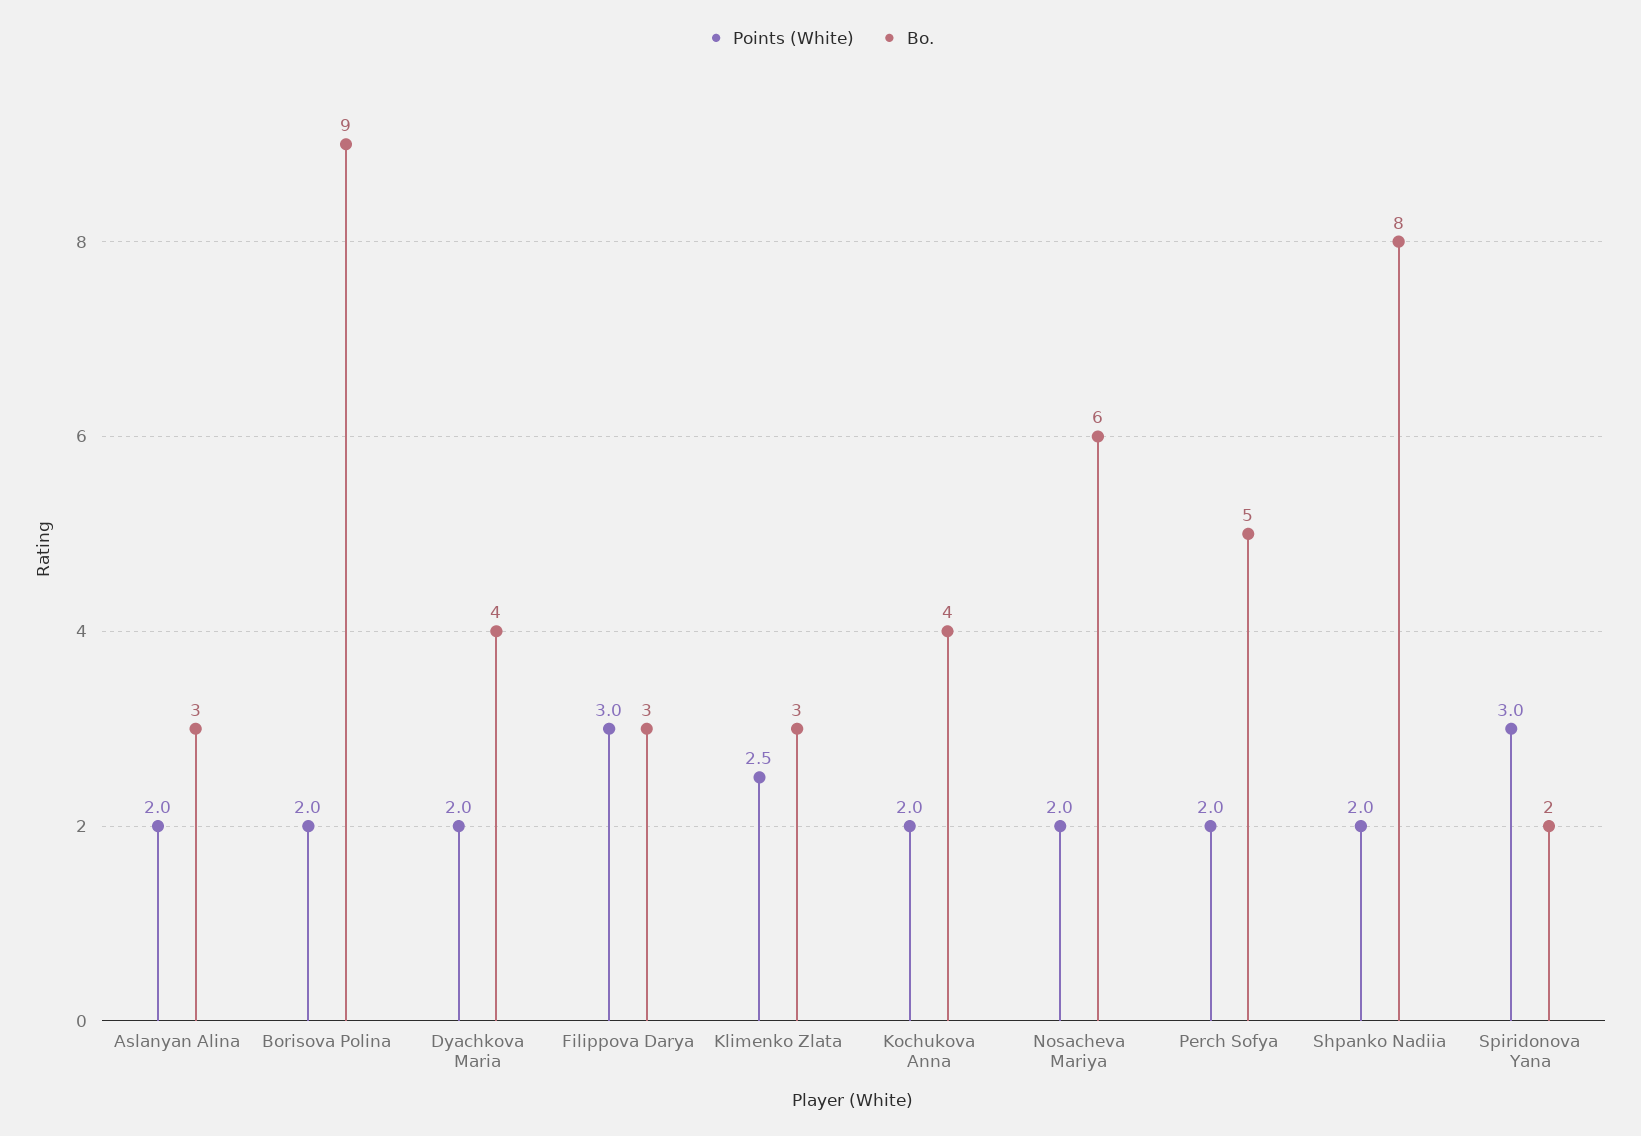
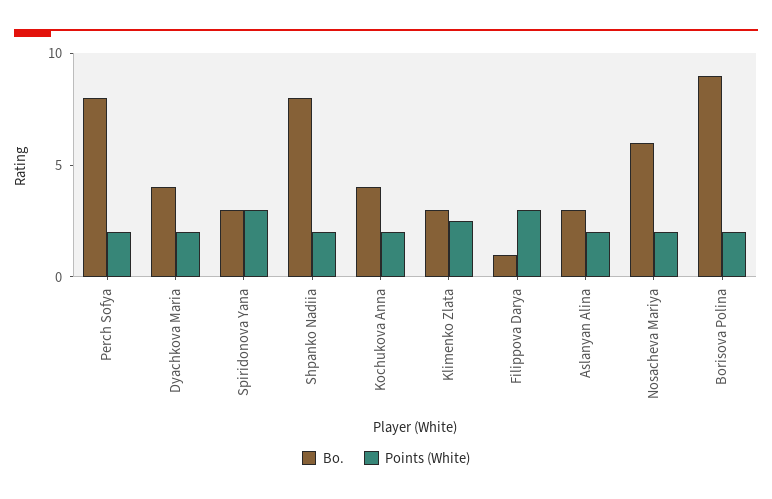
Bo., Filippova Darya: 3 -> 1
Bo., Perch Sofya: 5 -> 8
Bo., Spiridonova Yana: 2 -> 3

